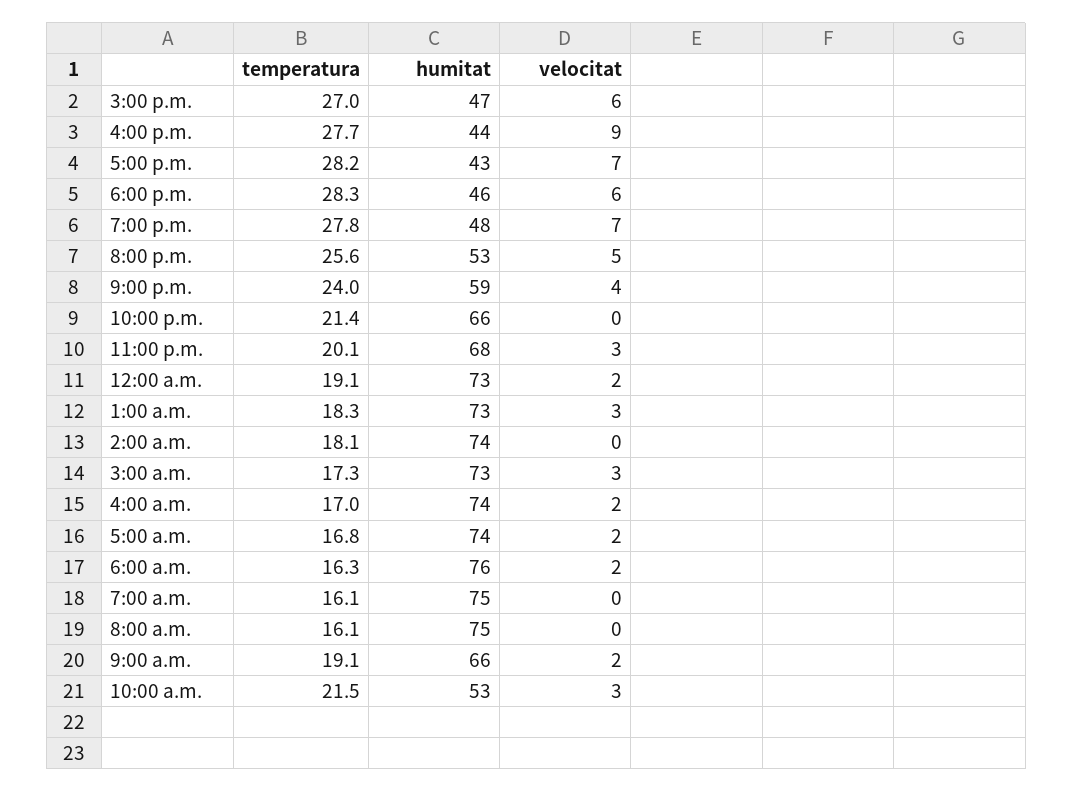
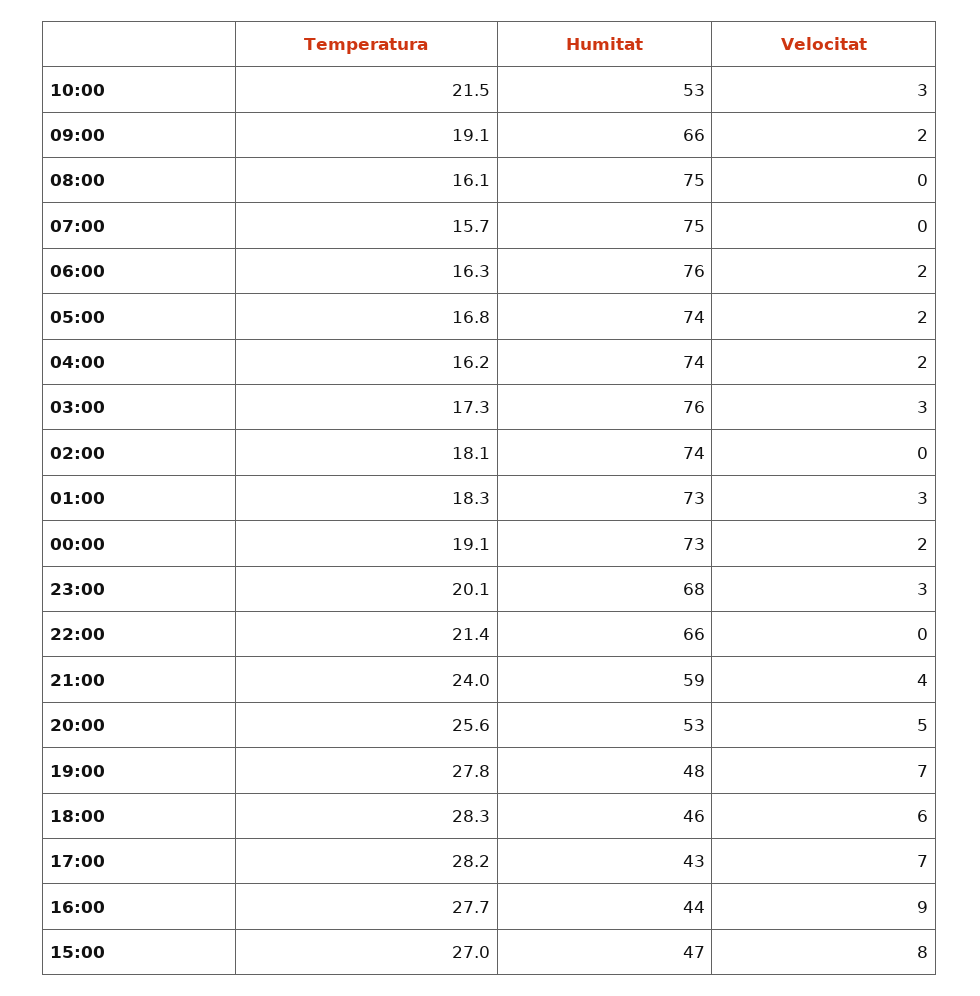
velocitat, 3:00 p.m.: 6 -> 8
humitat, 3:00 a.m.: 73 -> 76
temperatura, 4:00 a.m.: 17 -> 16.2
temperatura, 7:00 a.m.: 16.1 -> 15.7

